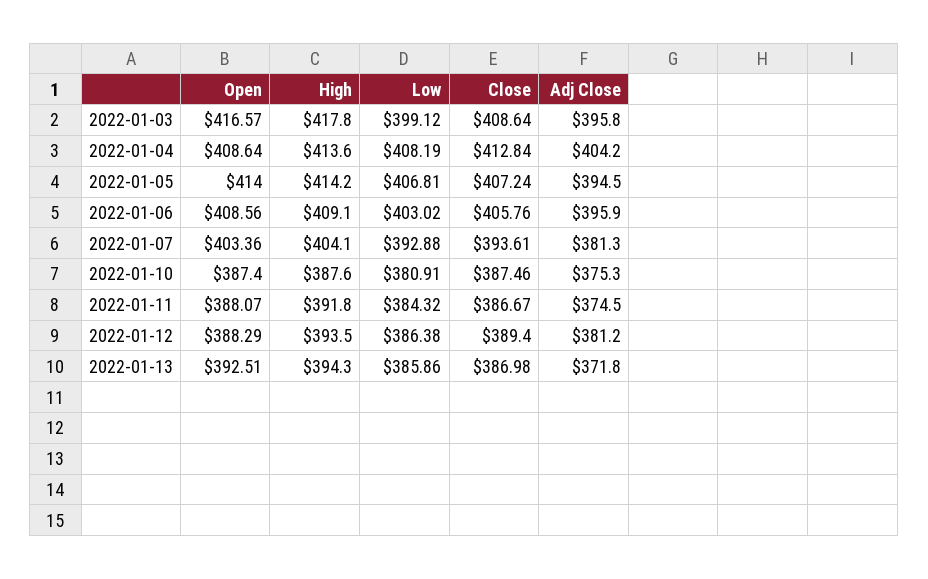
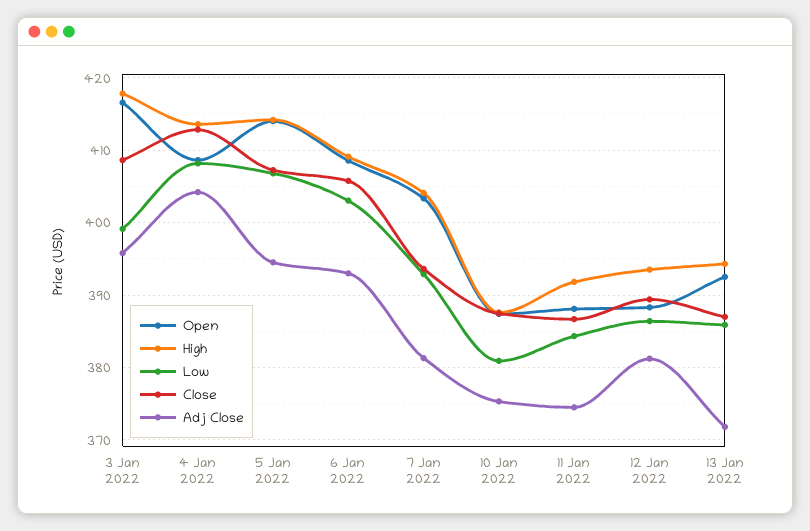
Adj Close, 2022-01-06: 395.9 -> 393

